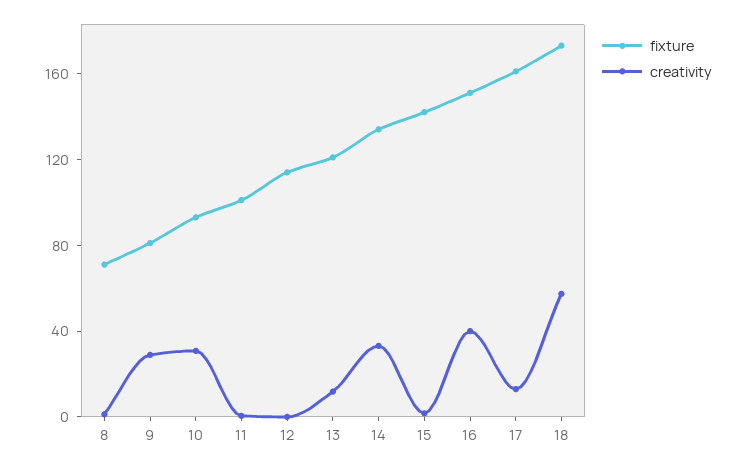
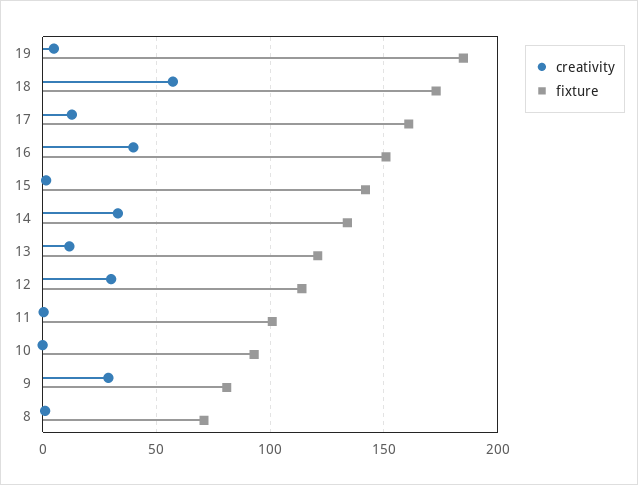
creativity, 10: 30 -> 0
creativity, 12: 0 -> 30
creativity, 19: none -> 5
fixture, 19: none -> 185

